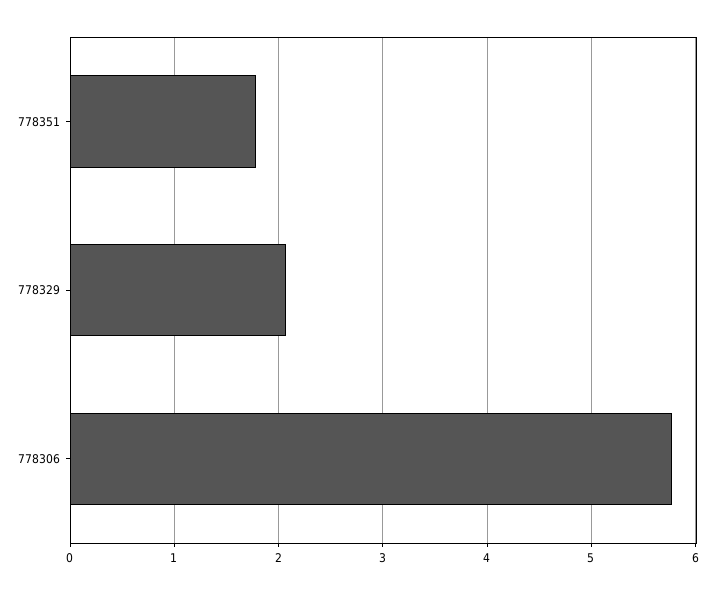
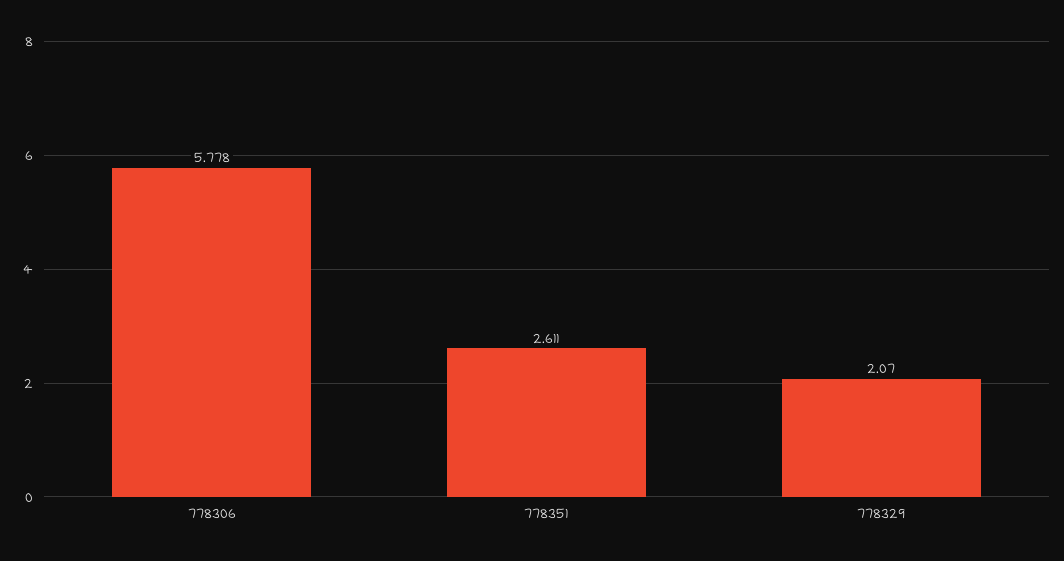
778351: 1.8 -> 2.611

